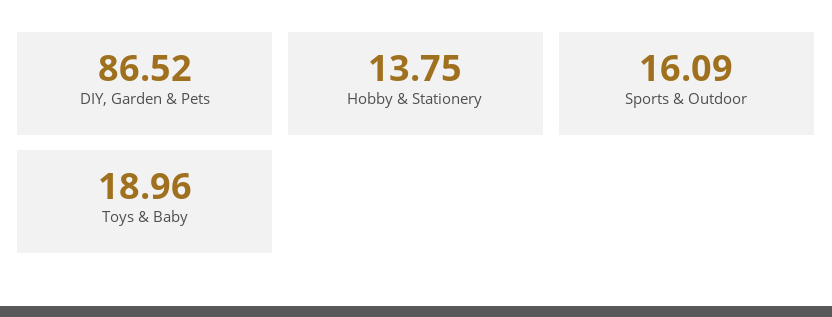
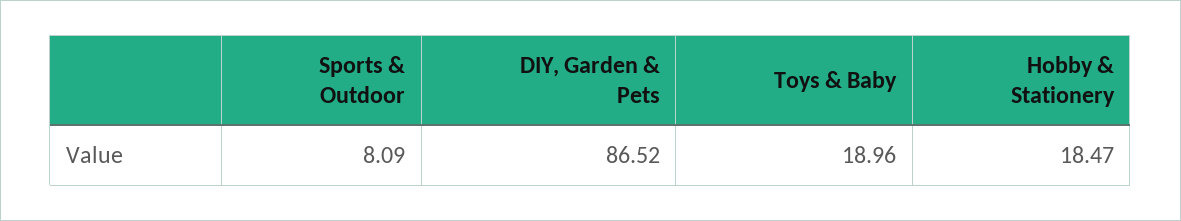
Hobby & Stationery: 13.75 -> 18.47
Sports & Outdoor: 16.09 -> 8.09

